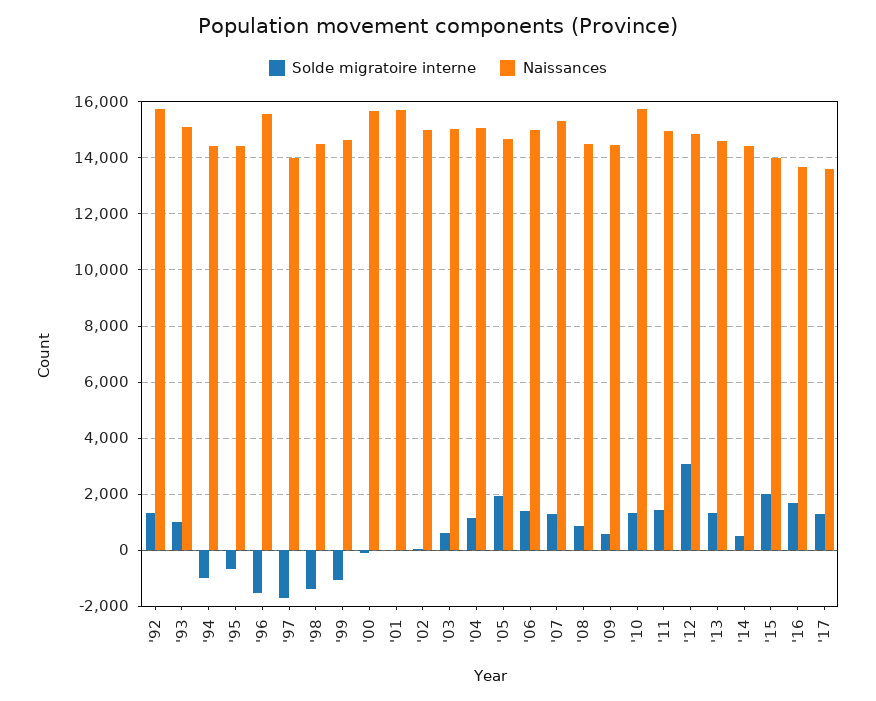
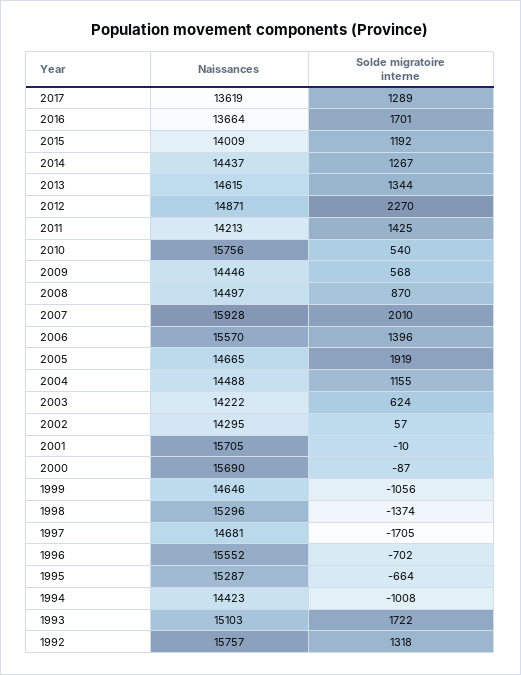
Solde migratoire interne, '93: 1000 -> 1722
Naissances, '95: 14500 -> 15287
Solde migratoire interne, '96: -1500 -> -702
Naissances, '97: 14000 -> 14681
Naissances, '98: 14500 -> 15296
Naissances, '02: 15000 -> 14295
Naissances, '03: 15000 -> 14222
Naissances, '04: 15000 -> 14488
Naissances, '06: 15000 -> 15570
Solde migratoire interne, '07: 1250 -> 2010
Naissances, '07: 15250 -> 15928
Solde migratoire interne, '10: 1250 -> 540
Naissances, '11: 15000 -> 14213
Solde migratoire interne, '12: 3000 -> 2270
Solde migratoire interne, '14: 500 -> 1267
Solde migratoire interne, '15: 2000 -> 1192

